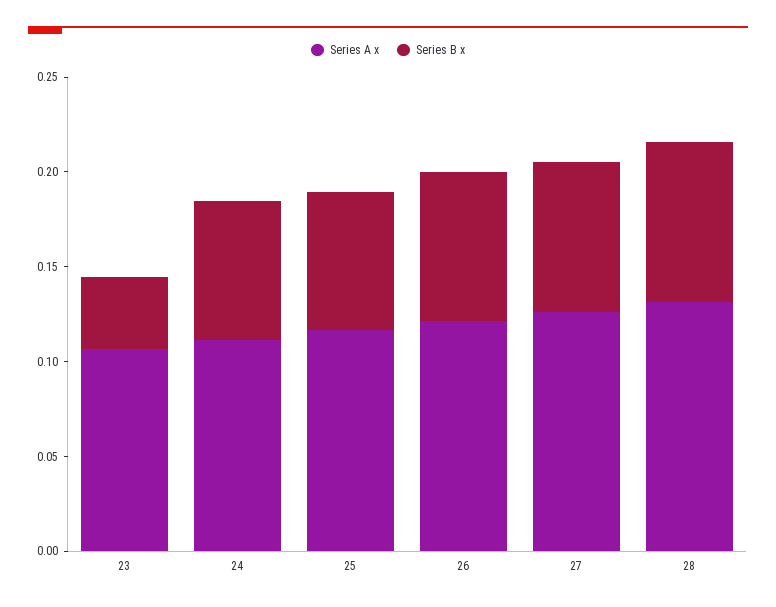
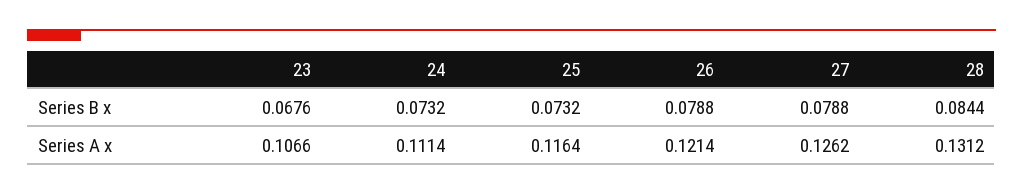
Series B x, 23: 0.04 -> 0.0676

